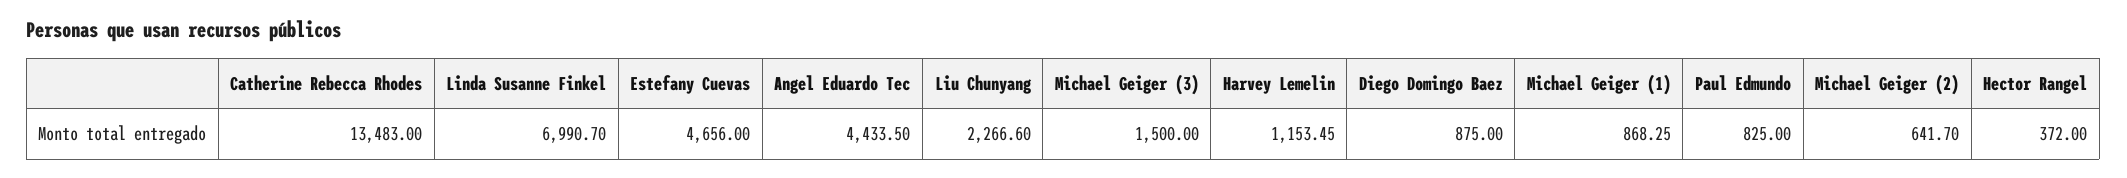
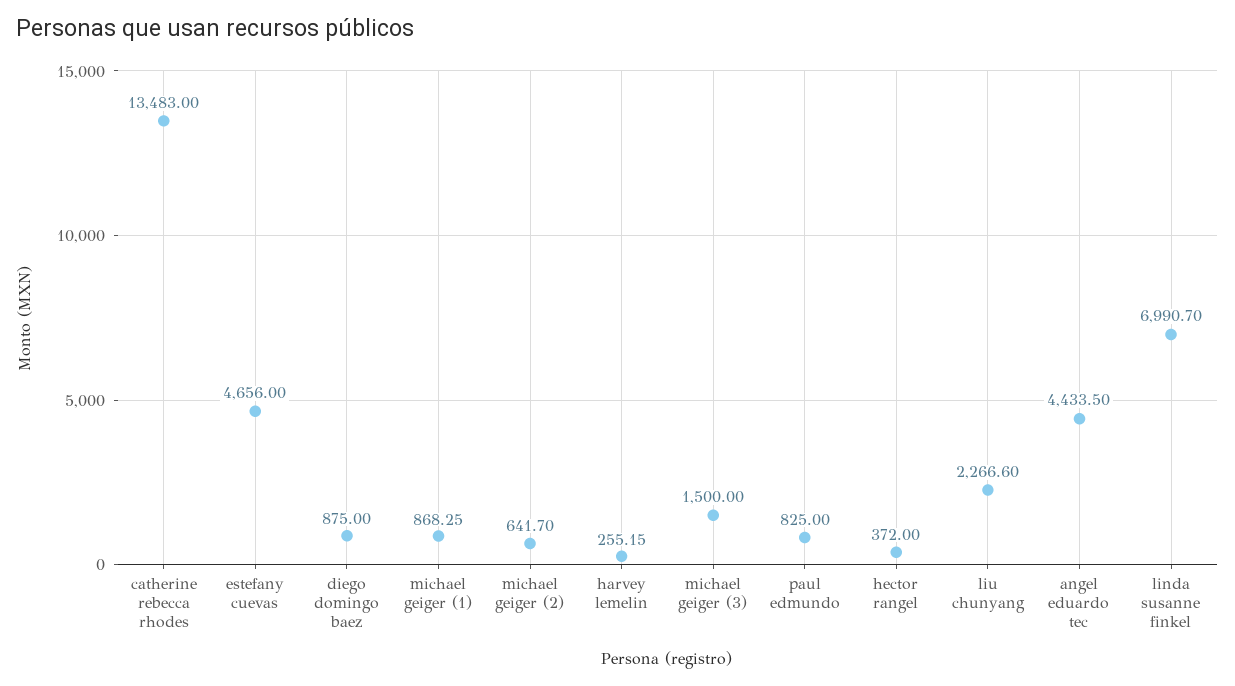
Harvey Lemelin: 1153.45 -> 255.15

